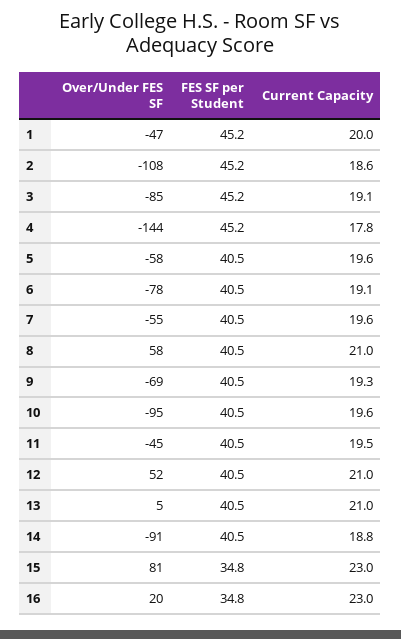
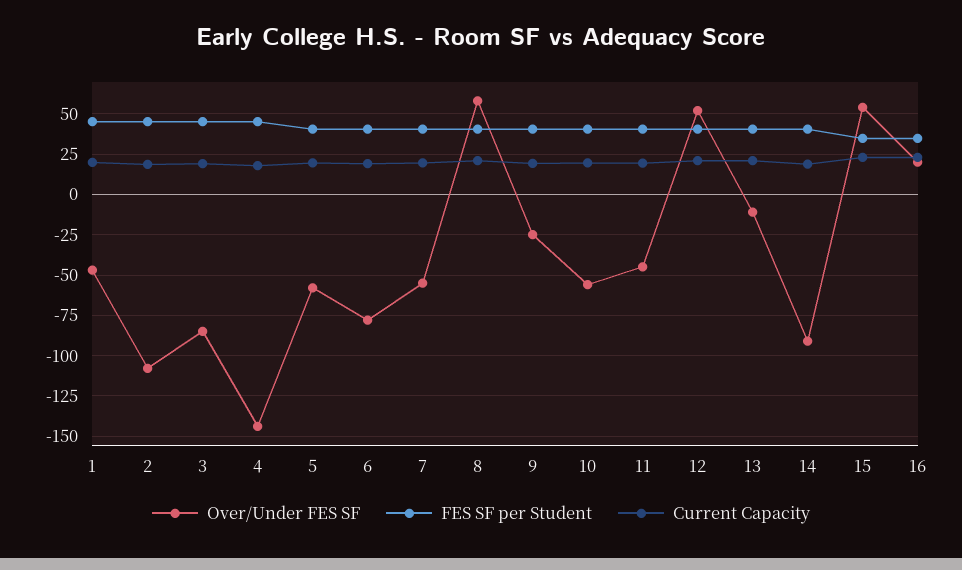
Over/Under FES SF, 9: -69 -> -25
Over/Under FES SF, 10: -95 -> -55
Over/Under FES SF, 13: 5 -> -10
Over/Under FES SF, 15: 81 -> 55

